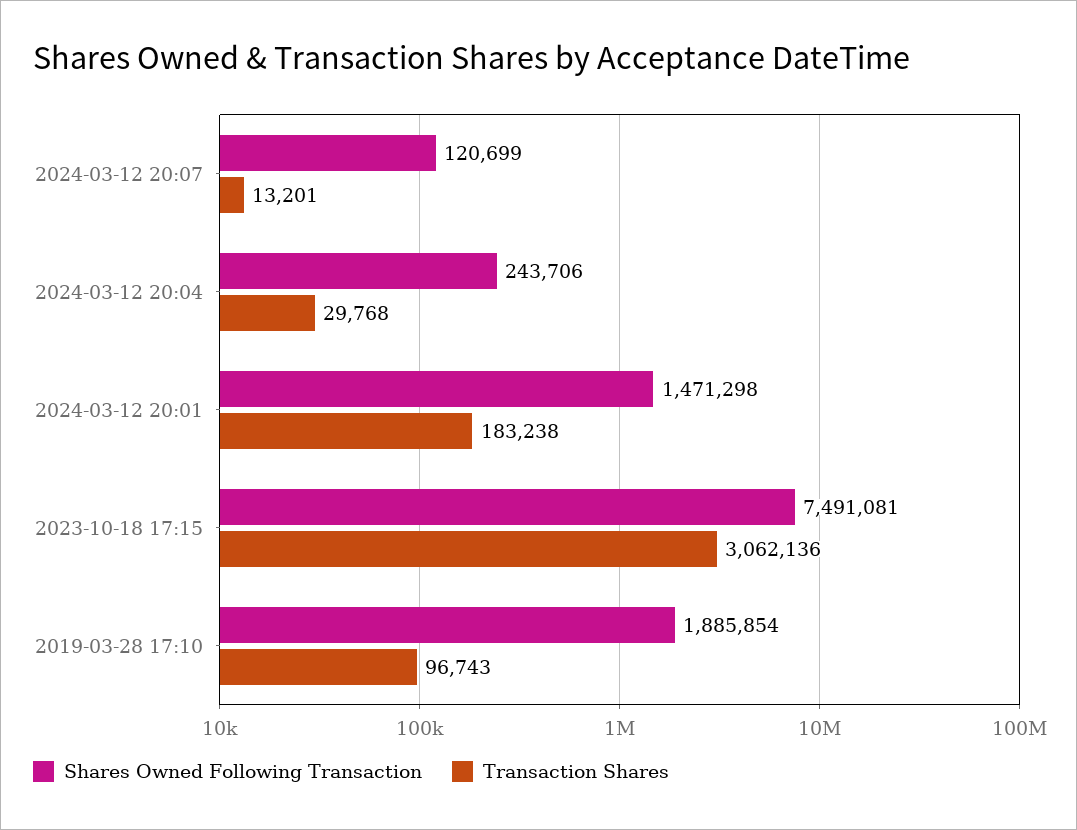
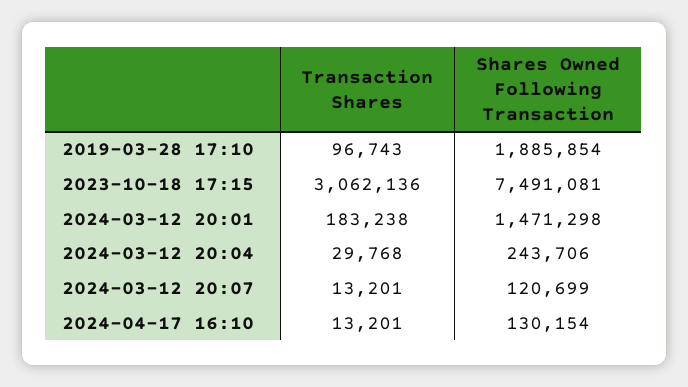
Transaction Shares, 2024-04-17 16:10: none -> 13201
Shares Owned Following Transaction, 2024-04-17 16:10: none -> 130154

